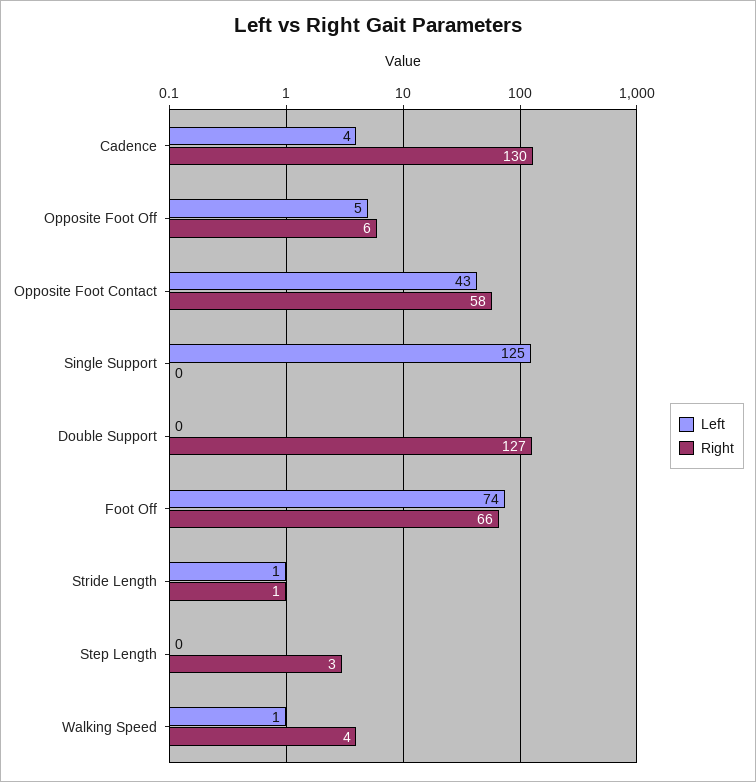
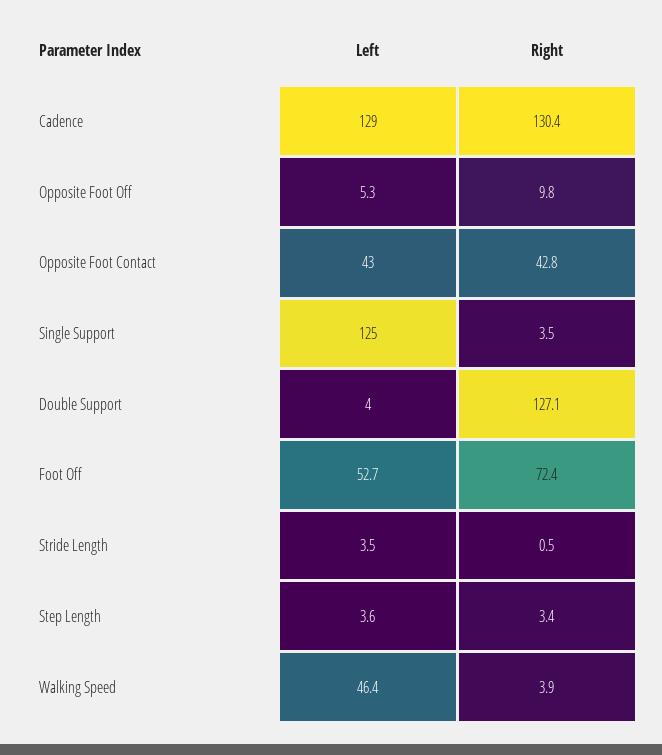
Left, Cadence: 4 -> 129
Right, Opposite Foot Off: 6 -> 9.8
Right, Opposite Foot Contact: 58 -> 42.8
Right, Single Support: 0 -> 3.5
Left, Double Support: 0 -> 4
Left, Foot Off: 74 -> 52.7
Right, Foot Off: 66 -> 72.4
Left, Stride Length: 1 -> 3.5
Left, Step Length: 0 -> 3.6
Left, Walking Speed: 1 -> 46.4

